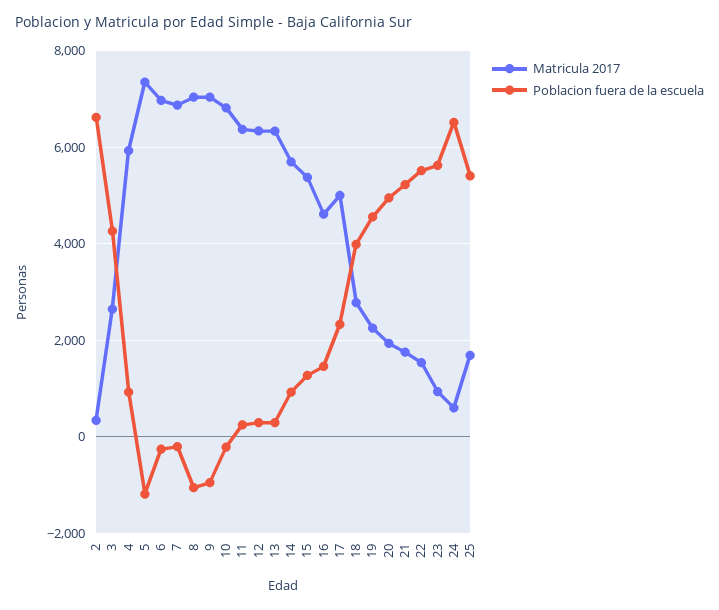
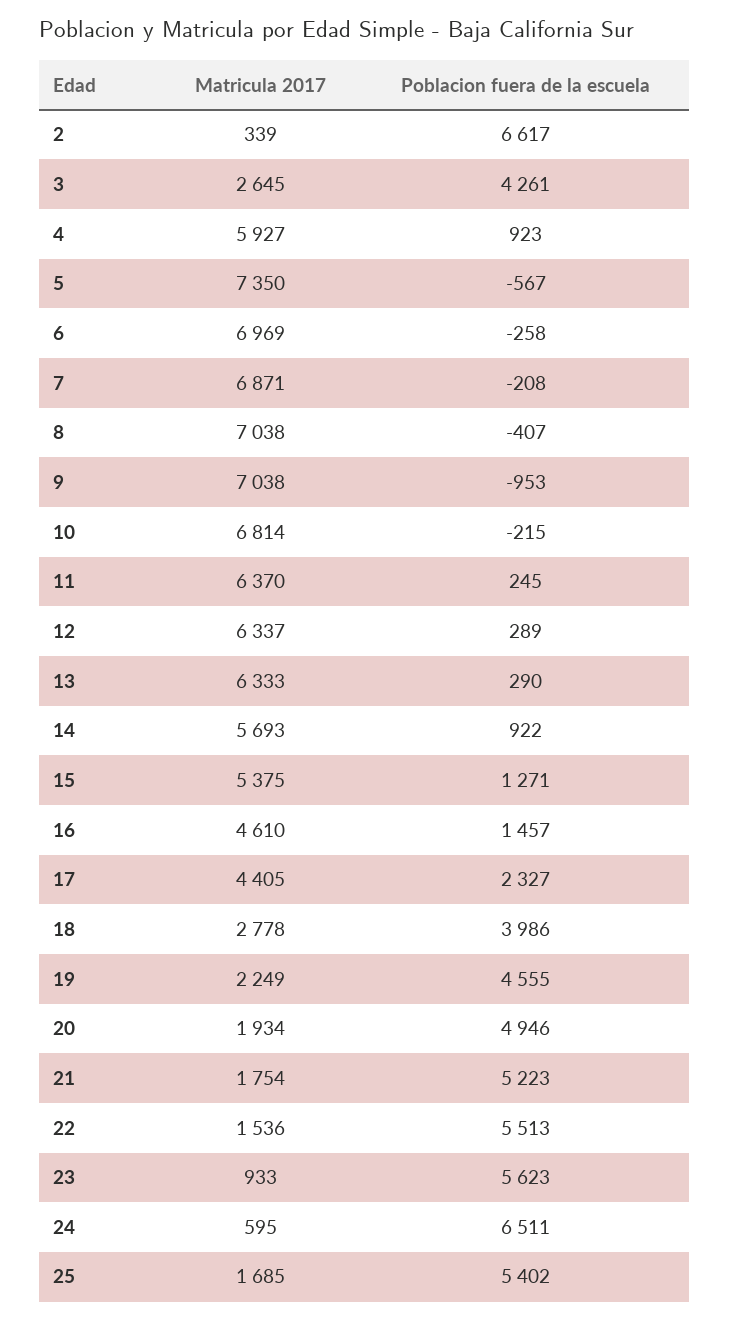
Poblacion fuera de la escuela, 5: -1200 -> -567
Poblacion fuera de la escuela, 8: -1000 -> -407
Matricula 2017, 17: 5000 -> 4405

